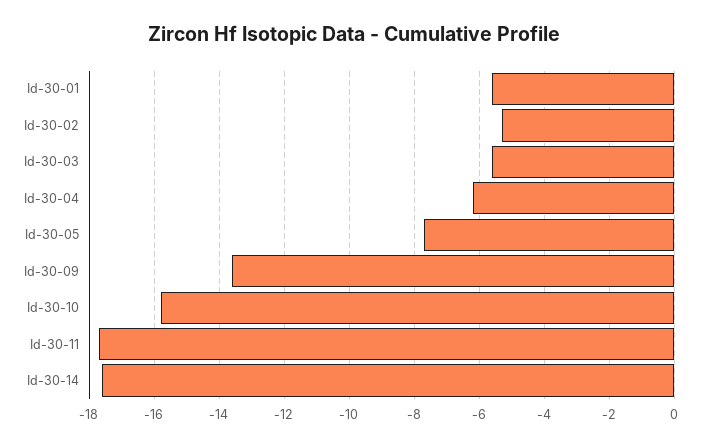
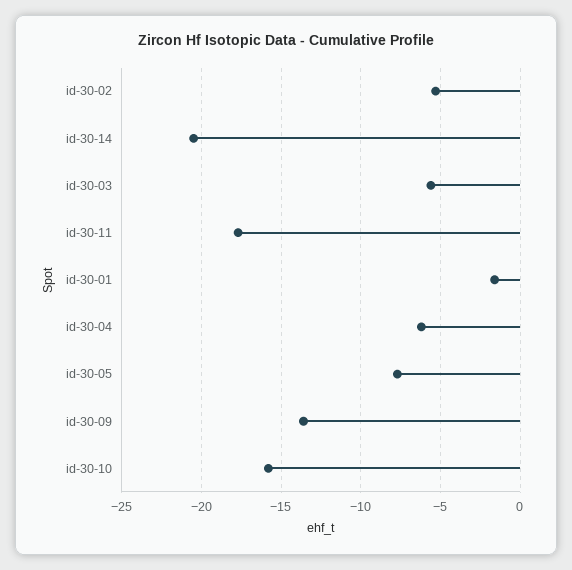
Id-30-01: -5.5 -> -1.5
Id-30-14: -17.5 -> -20.5

